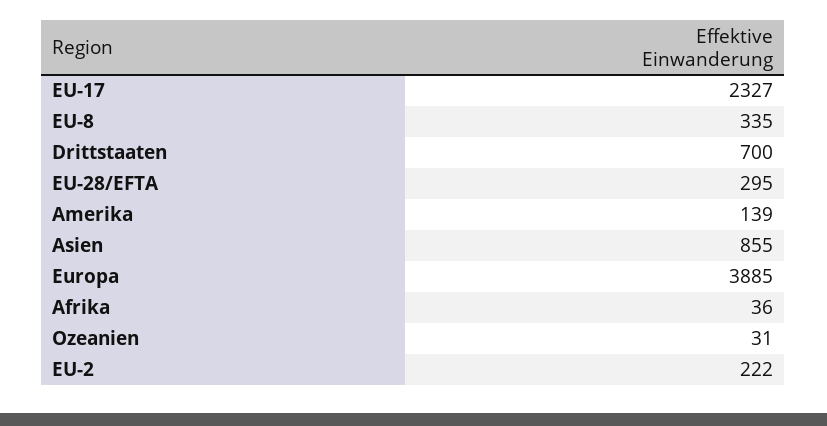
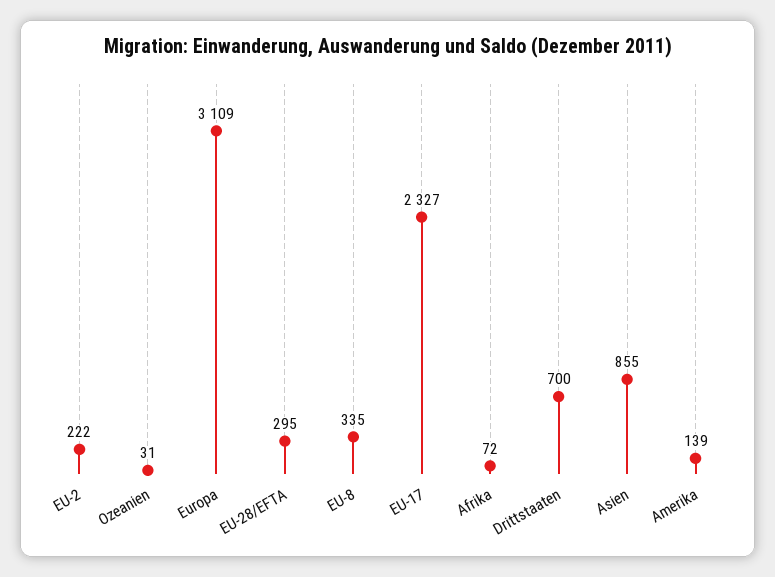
Europa: 3885 -> 3109
Afrika: 36 -> 72

